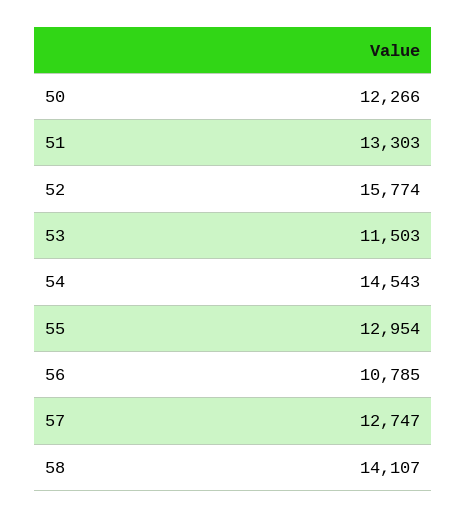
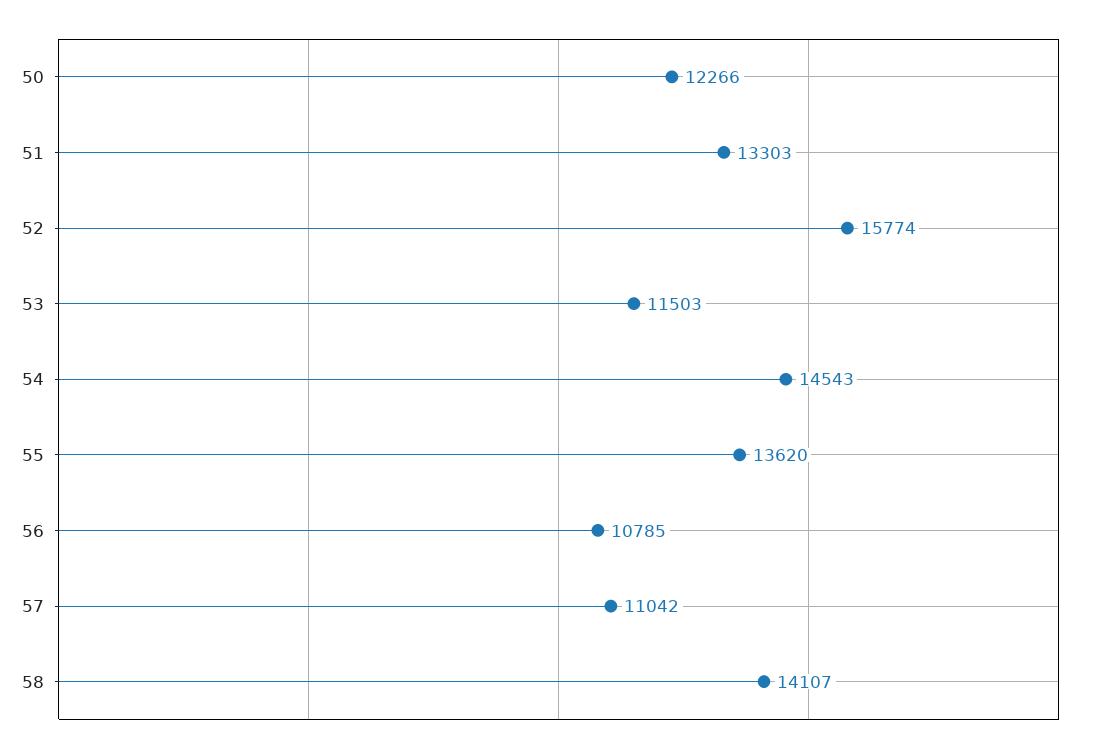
55: 12954 -> 13620
57: 12747 -> 11042

